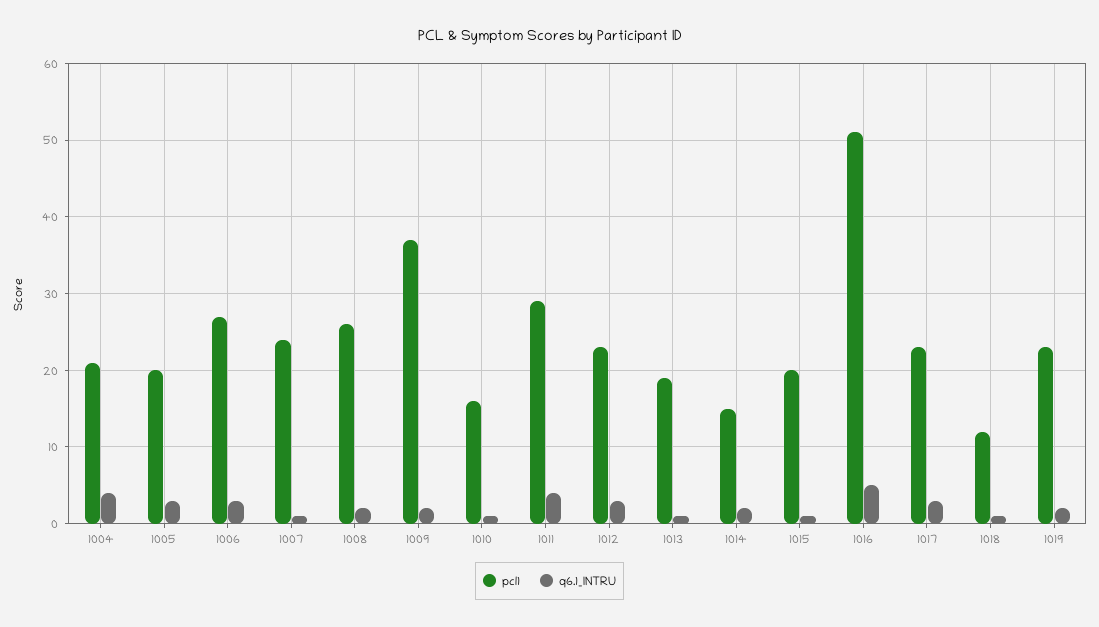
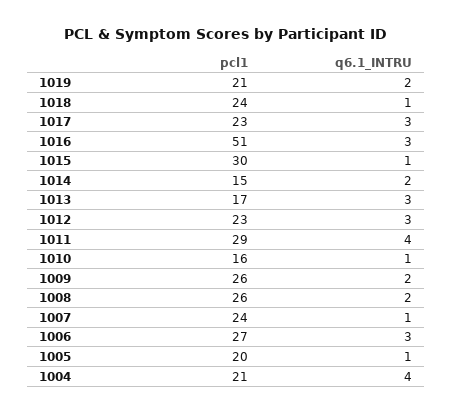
q6.1_INTRU, 1005: 3 -> 1
pcl1, 1009: 37 -> 26
pcl1, 1013: 19 -> 17
q6.1_INTRU, 1013: 1 -> 3
pcl1, 1015: 20 -> 30
q6.1_INTRU, 1016: 5 -> 3
pcl1, 1018: 12 -> 24
pcl1, 1019: 23 -> 21

